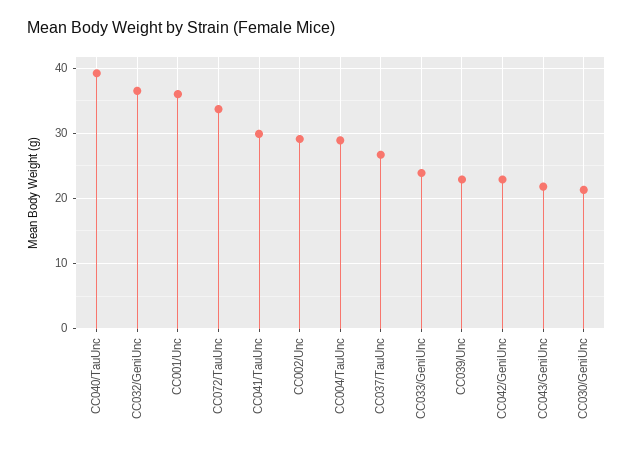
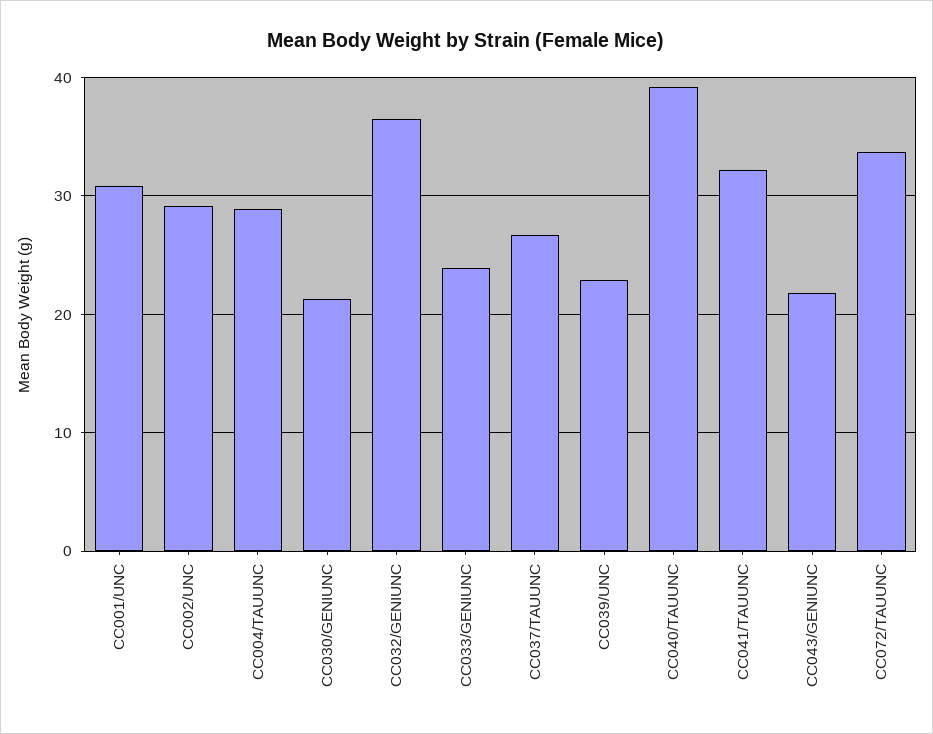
CC001/Unc: 36 -> 31
CC041/TauUnc: 30 -> 32
CC042/GeniUnc: 23 -> none

